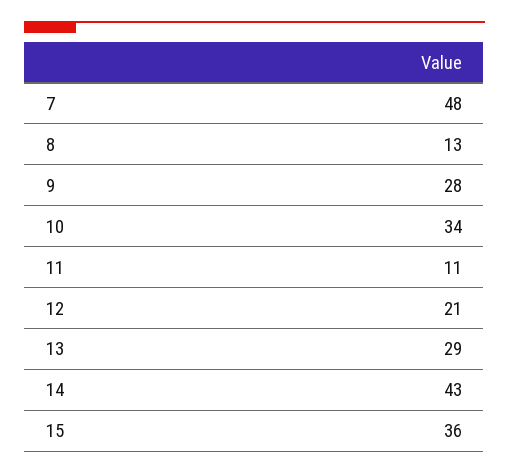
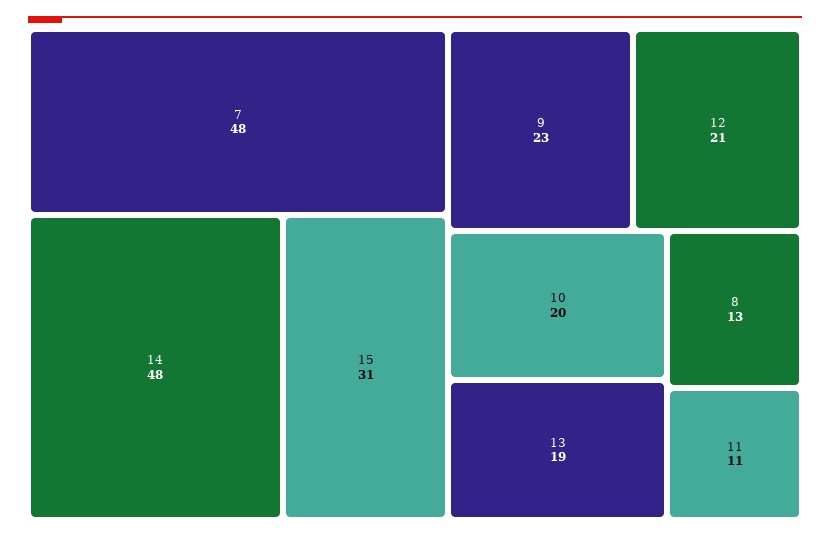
9: 28 -> 23
10: 34 -> 20
13: 29 -> 19
14: 43 -> 48
15: 36 -> 31

